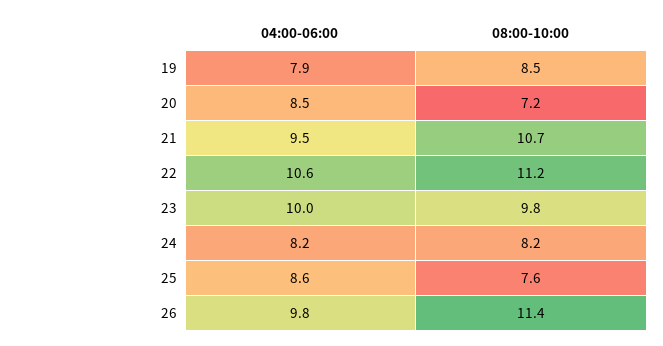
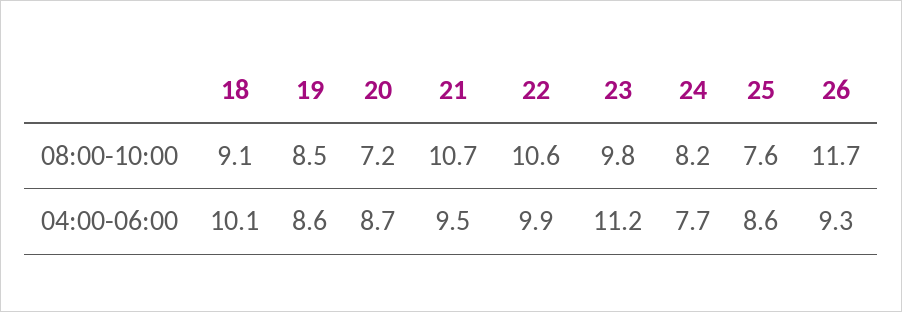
04:00-06:00, 19: 7.9 -> 8.6
04:00-06:00, 20: 8.5 -> 8.7
04:00-06:00, 22: 10.6 -> 9.9
08:00-10:00, 22: 11.2 -> 10.6
04:00-06:00, 23: 10 -> 11.2
04:00-06:00, 24: 8.2 -> 7.7
04:00-06:00, 26: 9.8 -> 9.3
08:00-10:00, 26: 11.4 -> 11.7
08:00-10:00, 18: none -> 9.1
04:00-06:00, 18: none -> 10.1

